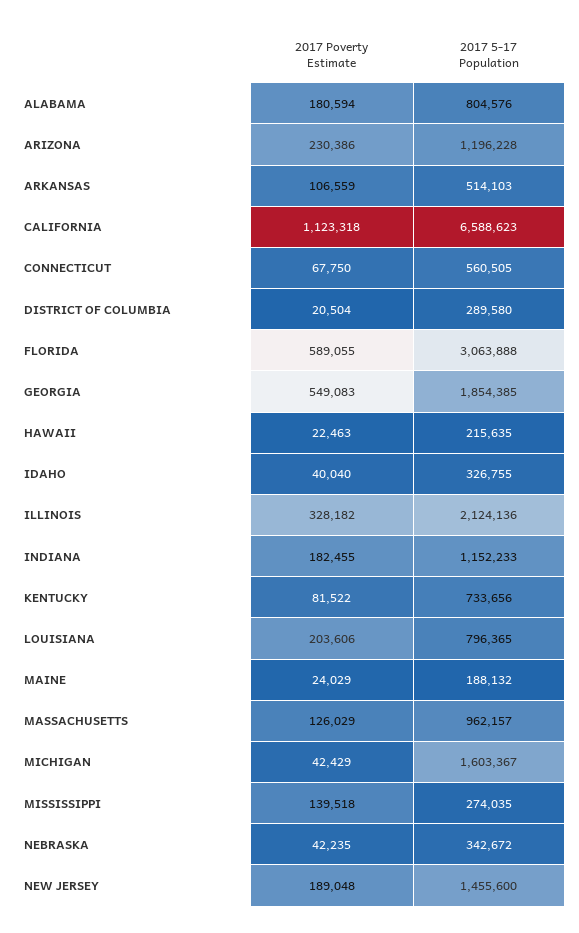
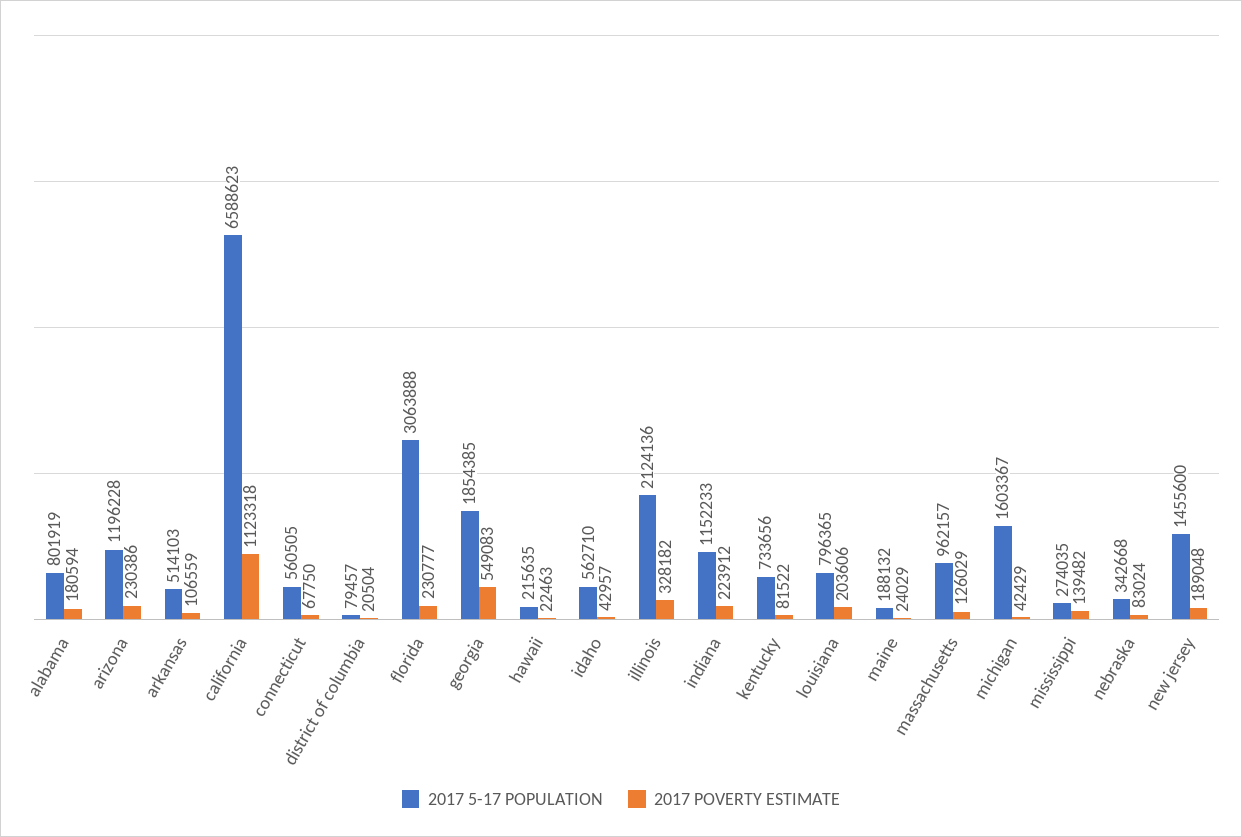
2017 5-17 Population, ALABAMA: 804576 -> 801919
2017 5-17 Population, DISTRICT OF COLUMBIA: 289580 -> 79457
2017 Poverty Estimate, FLORIDA: 589055 -> 230777
2017 Poverty Estimate, IDAHO: 40040 -> 42957
2017 5-17 Population, IDAHO: 326755 -> 562710
2017 Poverty Estimate, INDIANA: 182455 -> 223912
2017 Poverty Estimate, MISSISSIPPI: 139518 -> 139482
2017 Poverty Estimate, NEBRASKA: 42235 -> 83024
2017 5-17 Population, NEBRASKA: 342672 -> 342668

